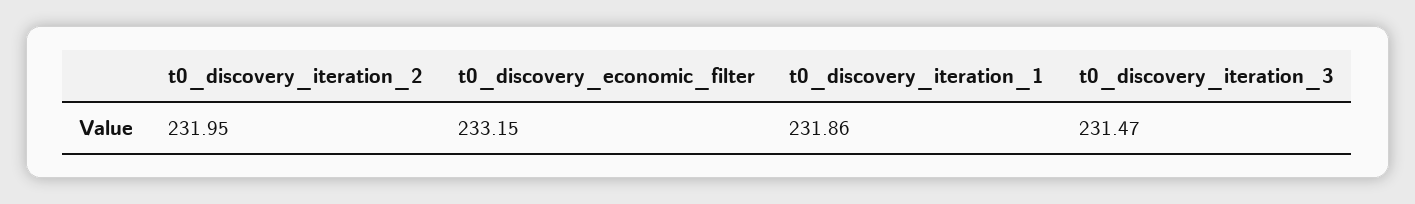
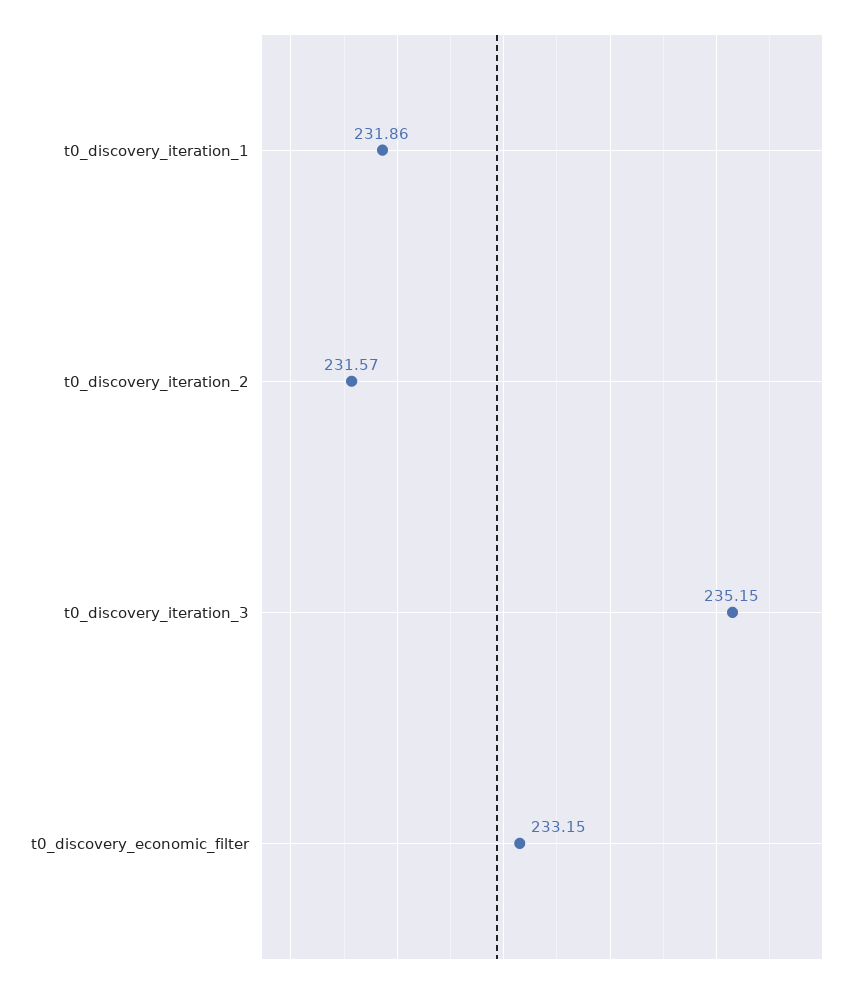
t0_discovery_iteration_2: 231.95 -> 231.57
t0_discovery_iteration_3: 231.47 -> 235.15

